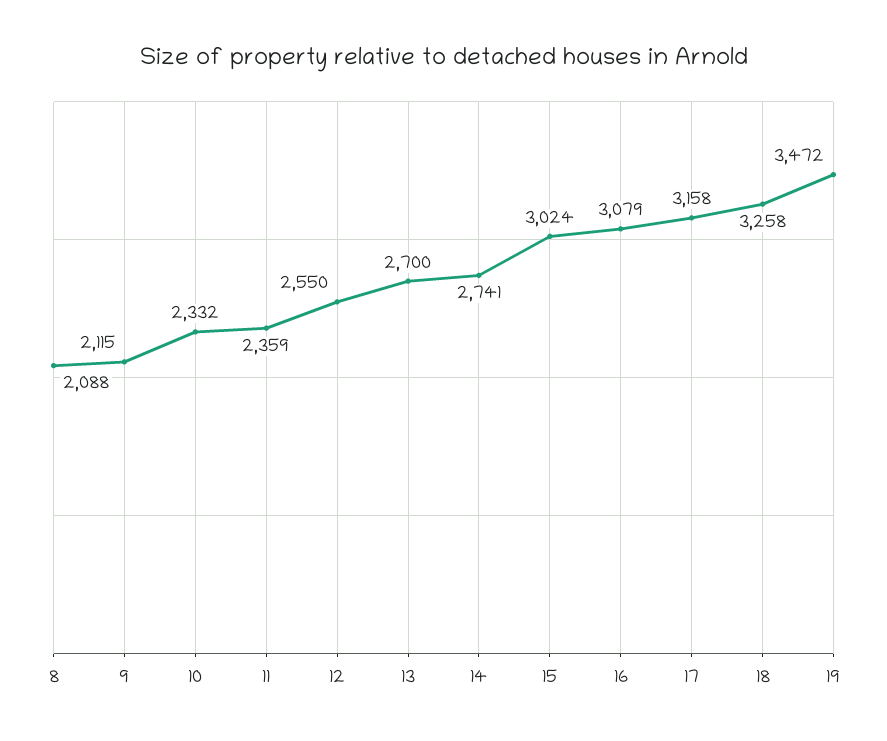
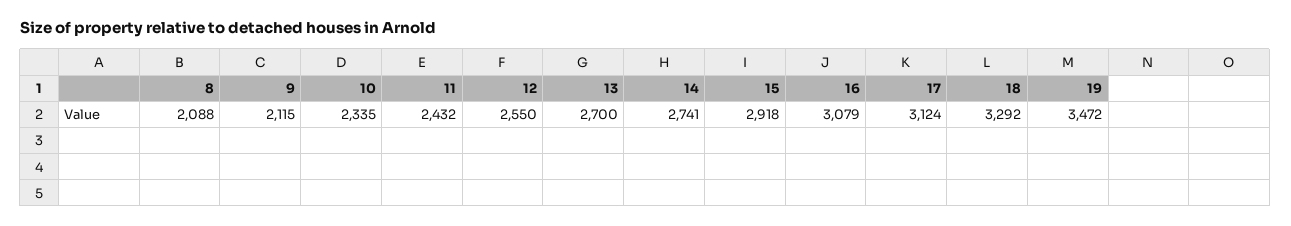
10: 2332 -> 2335
11: 2359 -> 2432
15: 3024 -> 2918
17: 3158 -> 3124
18: 3258 -> 3292

